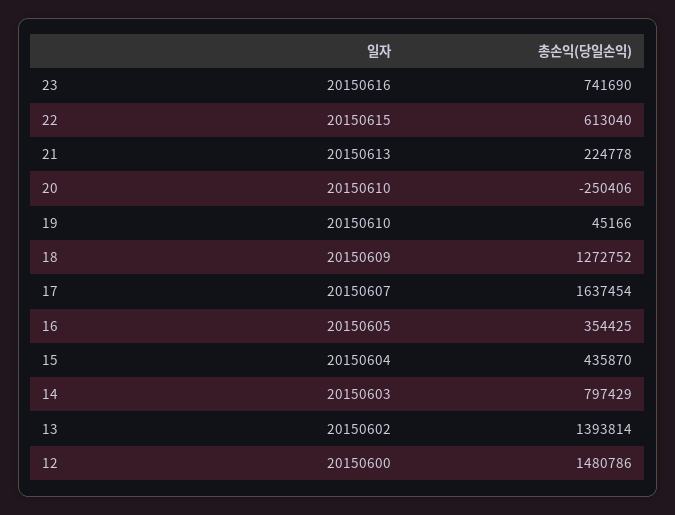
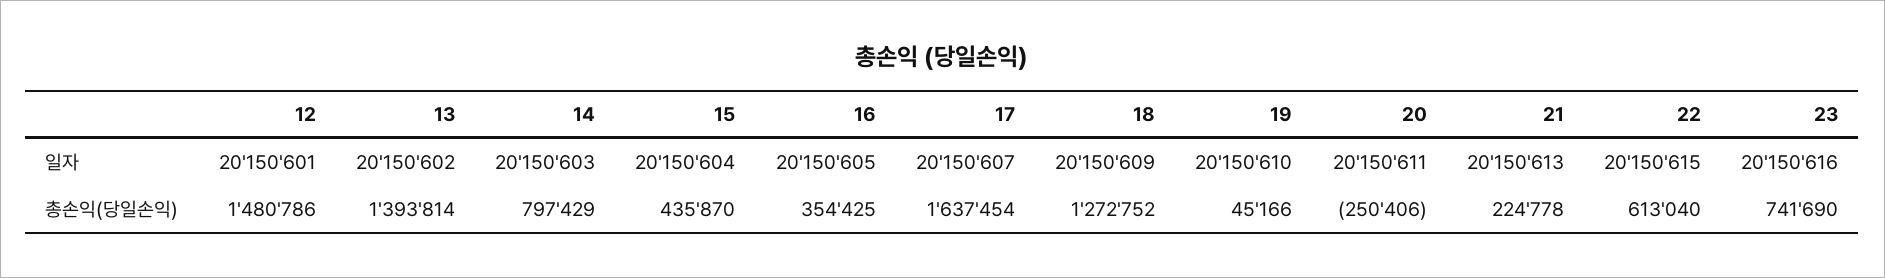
일자, 20: 20150610 -> 20150611
일자, 12: 20150600 -> 20150601

